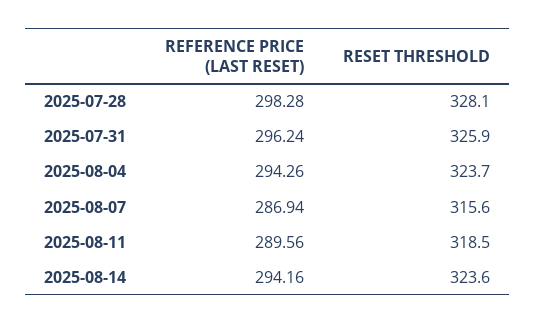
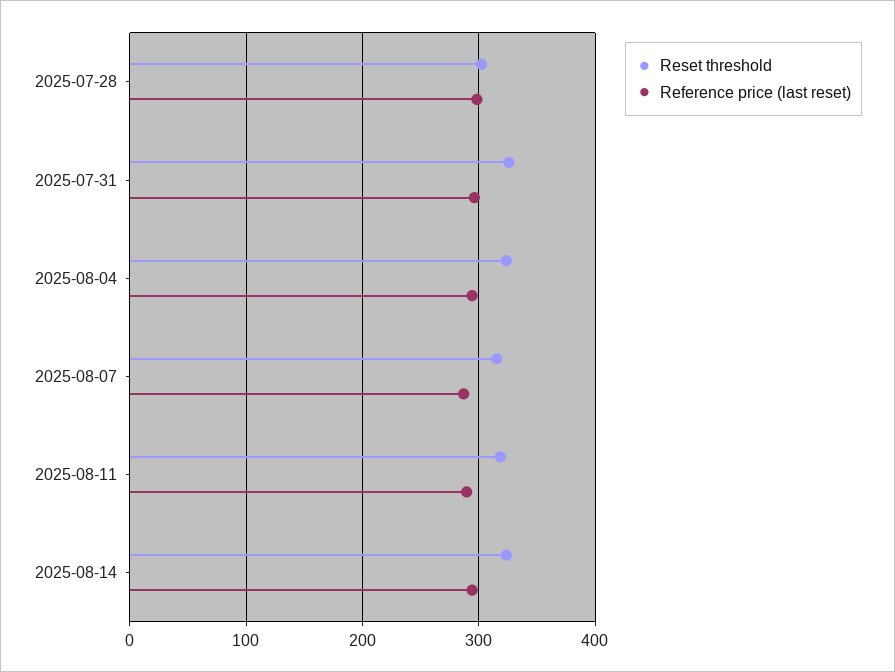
RESET THRESHOLD, 2025-07-28: 328.1 -> 300

